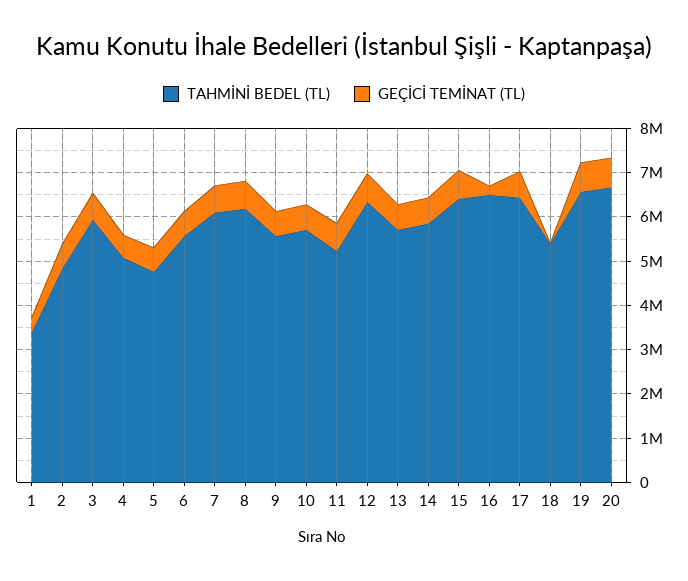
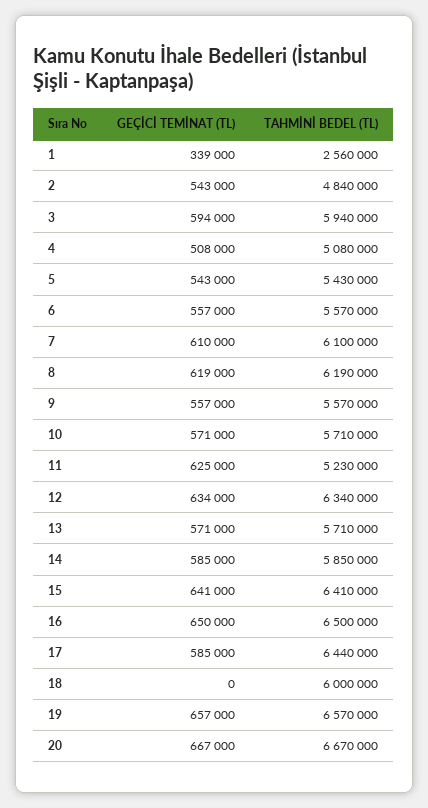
TAHMİNİ BEDEL (TL), 1: 3400000 -> 2560000
TAHMİNİ BEDEL (TL), 5: 4800000 -> 5430000
GEÇİCİ TEMİNAT (TL), 16: 200000 -> 650000
TAHMİNİ BEDEL (TL), 18: 5400000 -> 6000000

